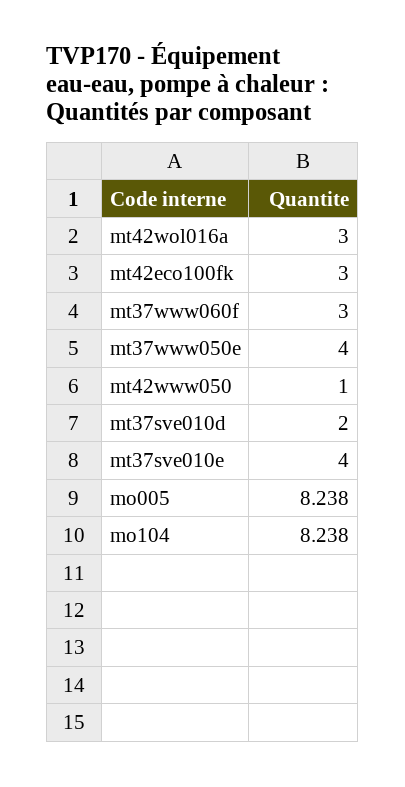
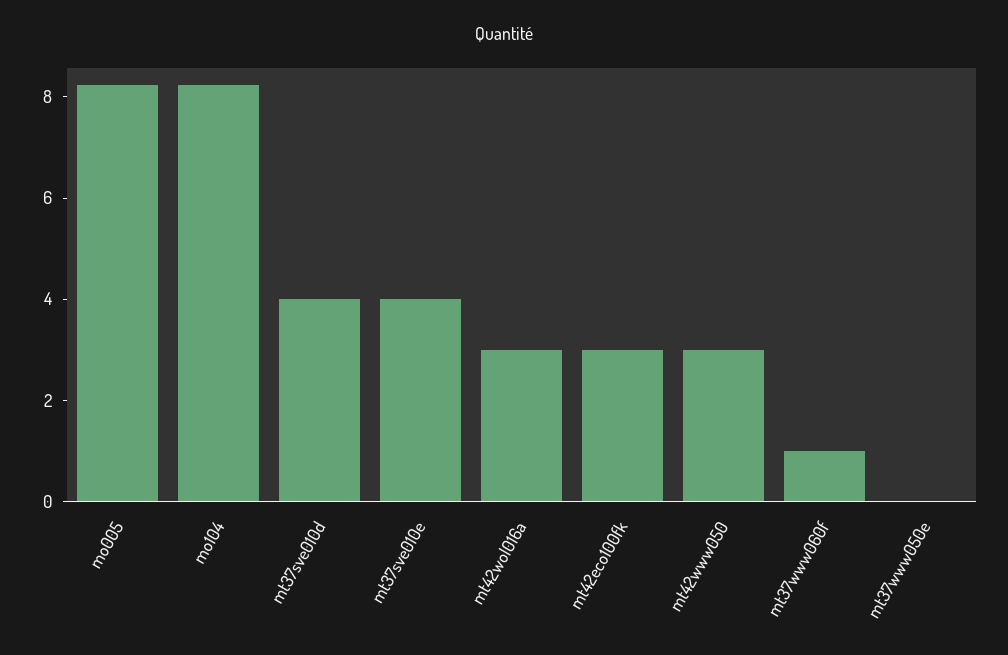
mt37www060f: 3 -> 1
mt37www050e: 4 -> 0
mt42www050: 1 -> 3
mt37sve010d: 2 -> 4

